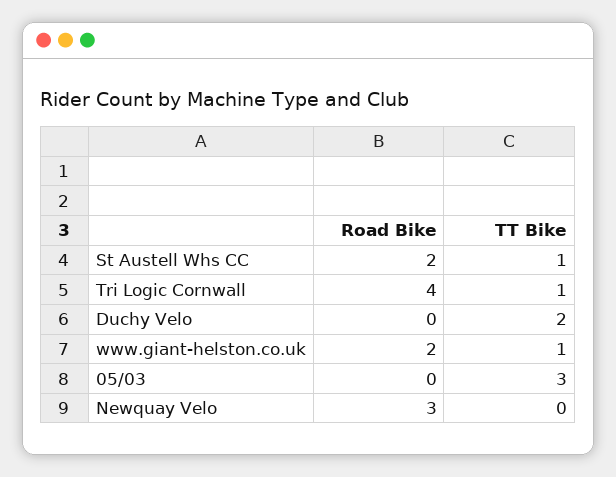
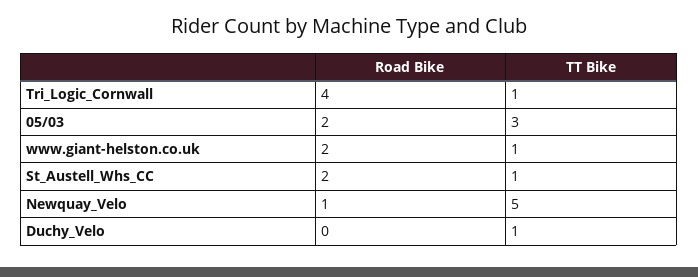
TT Bike, Duchy Velo: 2 -> 1
Road Bike, 05/03: 0 -> 2
Road Bike, Newquay Velo: 3 -> 1
TT Bike, Newquay Velo: 0 -> 5

